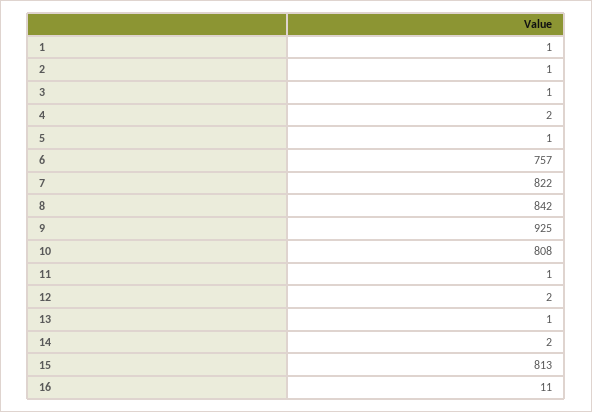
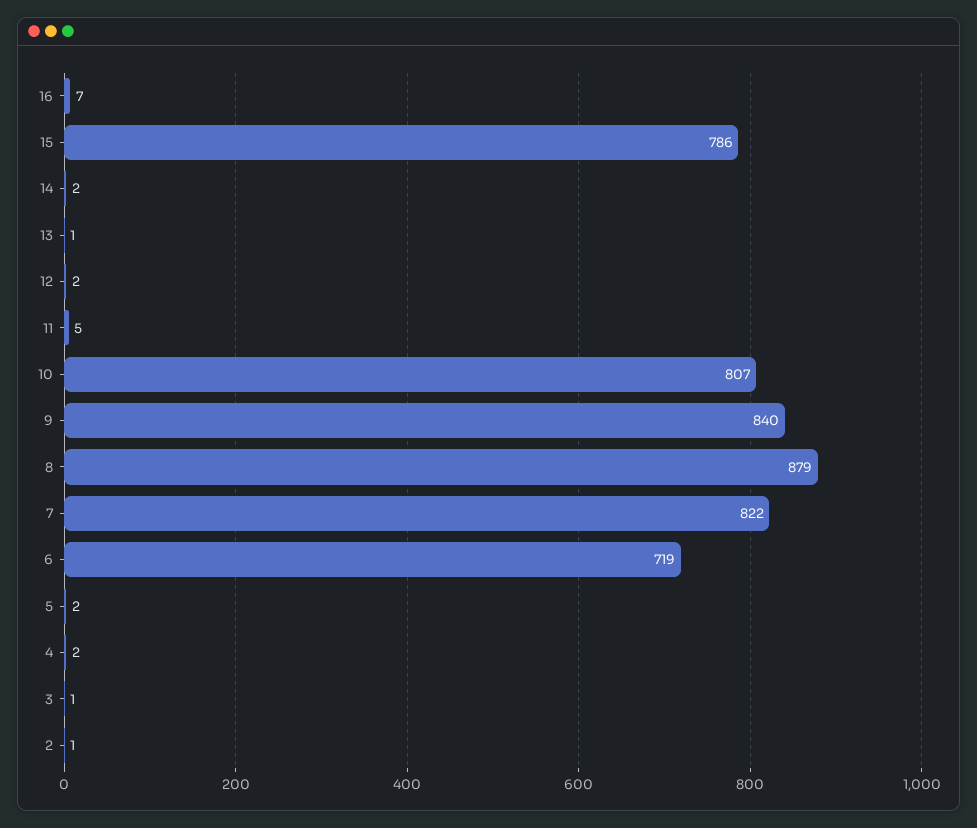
1: 1 -> none
5: 1 -> 2
6: 757 -> 719
8: 842 -> 879
9: 925 -> 840
10: 808 -> 807
11: 1 -> 5
15: 813 -> 786
16: 11 -> 7

